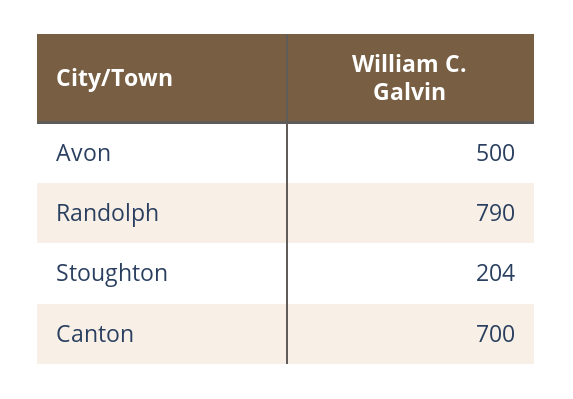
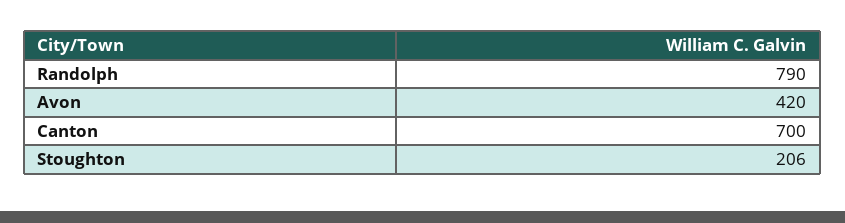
Avon: 500 -> 420
Stoughton: 204 -> 206

